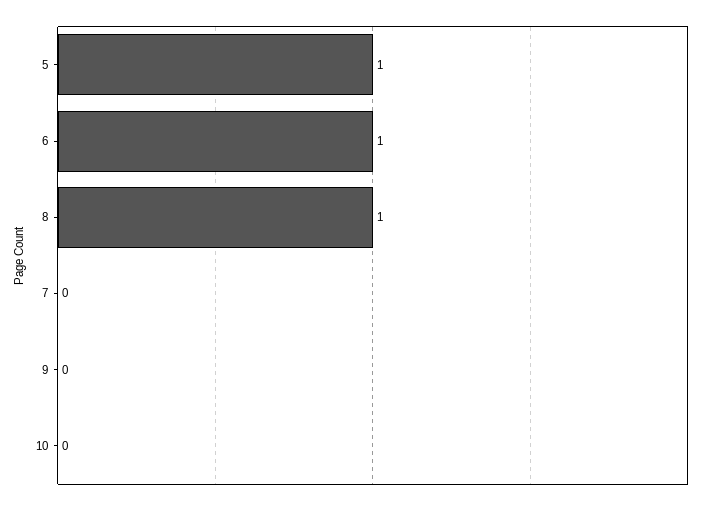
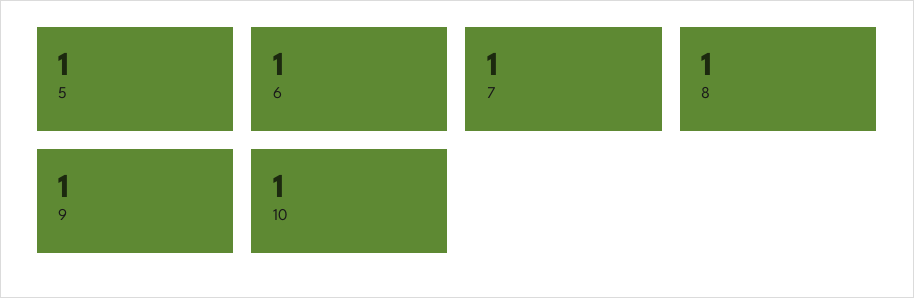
7: 0 -> 1
9: 0 -> 1
10: 0 -> 1

